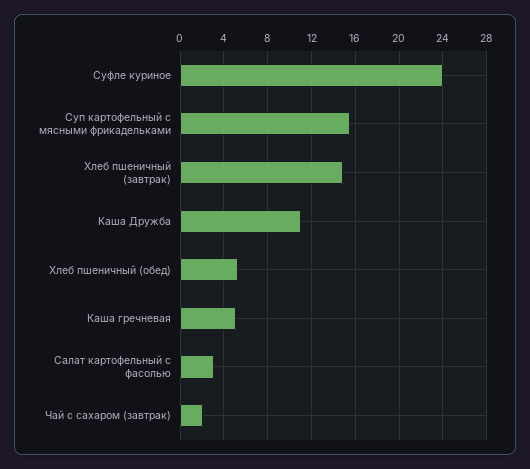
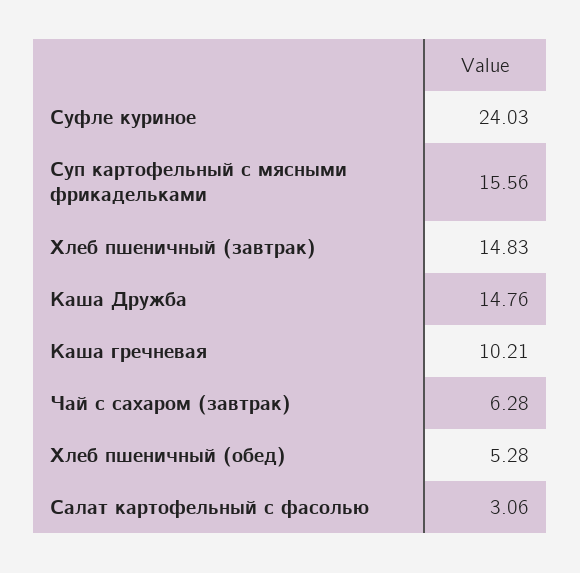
Каша Дружба: 11 -> 14.76
Каша гречневая: 5 -> 10.21
Чай с сахаром (завтрак): 2 -> 6.28

